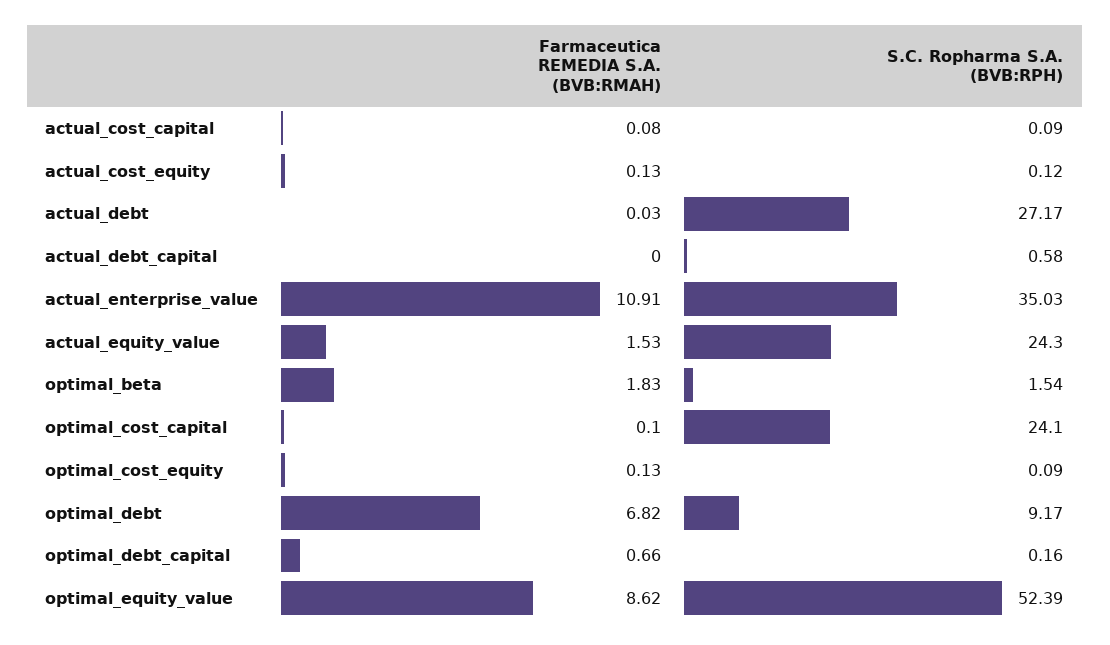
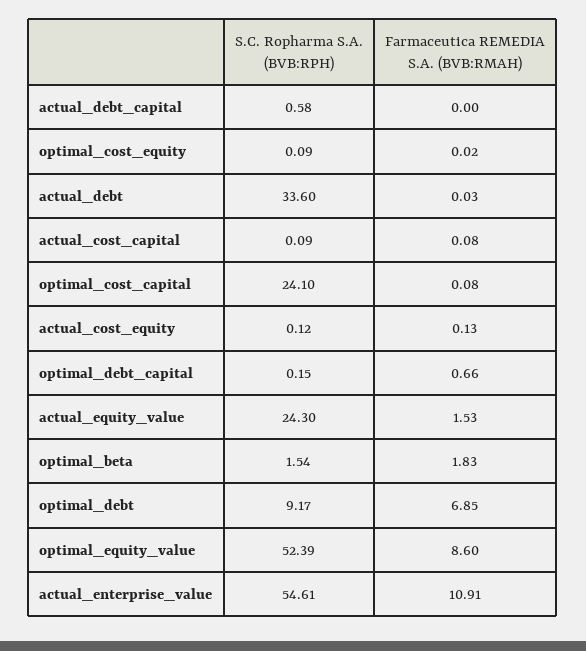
S.C. Ropharma S.A. (BVB:RPH), actual_debt: 27.17 -> 33.6
S.C. Ropharma S.A. (BVB:RPH), actual_enterprise_value: 35.03 -> 54.61
Farmaceutica REMEDIA S.A. (BVB:RMAH), optimal_cost_capital: 0.1 -> 0.08
Farmaceutica REMEDIA S.A. (BVB:RMAH), optimal_cost_equity: 0.13 -> 0.02
Farmaceutica REMEDIA S.A. (BVB:RMAH), optimal_debt: 6.82 -> 6.85
S.C. Ropharma S.A. (BVB:RPH), optimal_debt_capital: 0.16 -> 0.15
Farmaceutica REMEDIA S.A. (BVB:RMAH), optimal_equity_value: 8.62 -> 8.6

